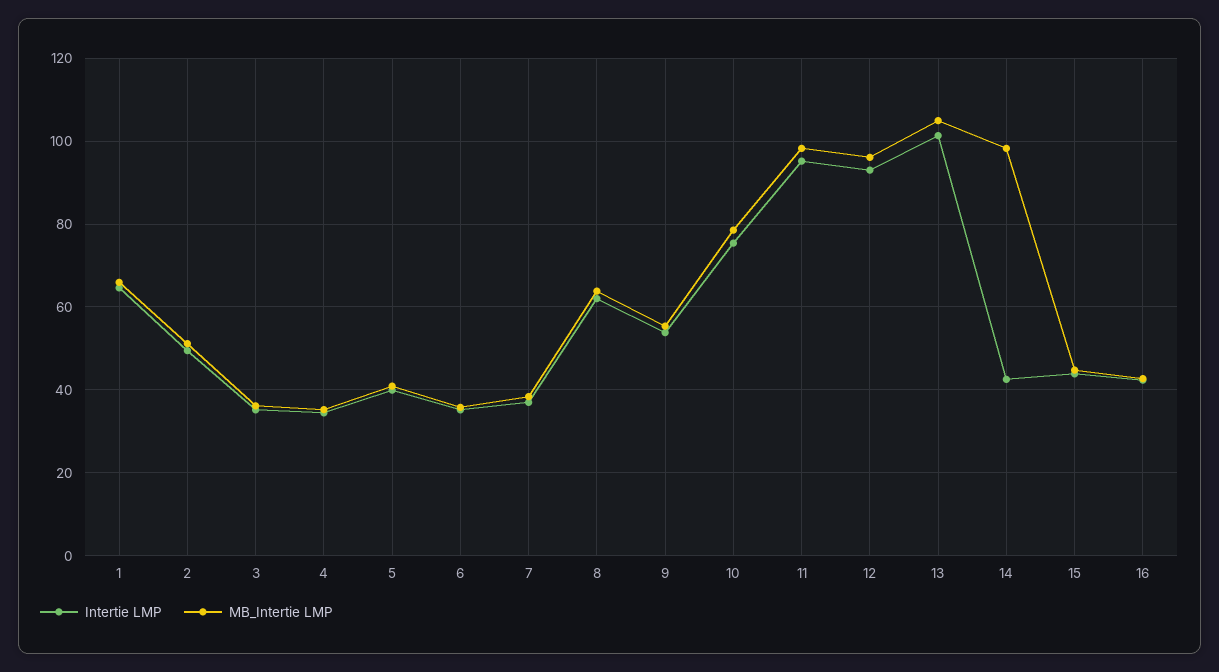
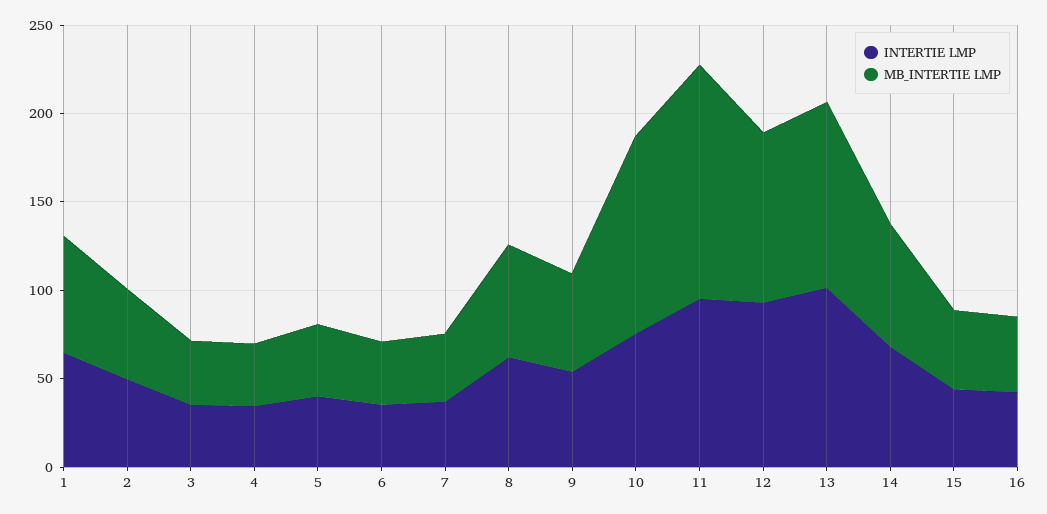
MB_Intertie LMP, 10: 78 -> 110
MB_Intertie LMP, 11: 98 -> 130
Intertie LMP, 14: 42 -> 70
MB_Intertie LMP, 14: 98 -> 70

